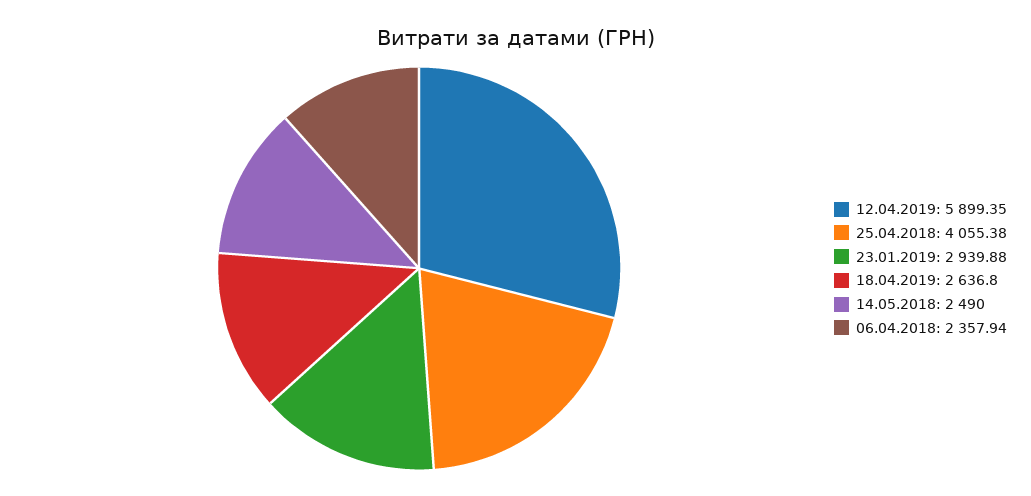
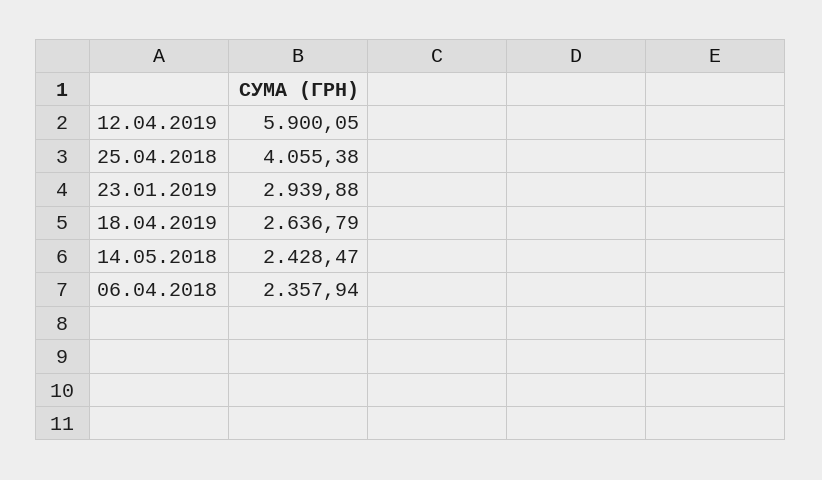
12.04.2019: 5899.35 -> 5900.05
18.04.2019: 2636.8 -> 2636.79
14.05.2018: 2490 -> 2428.47

